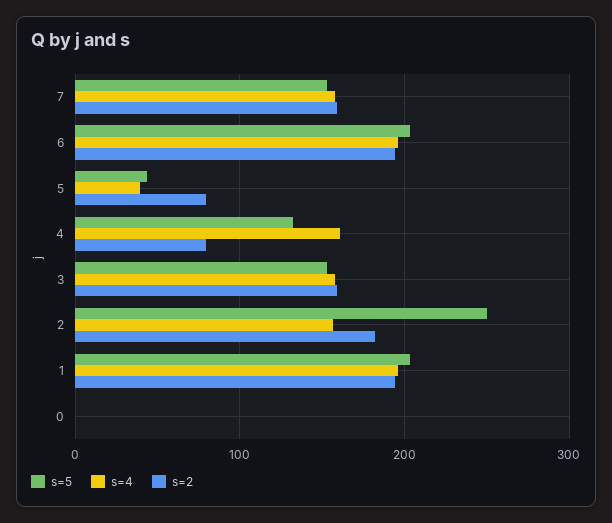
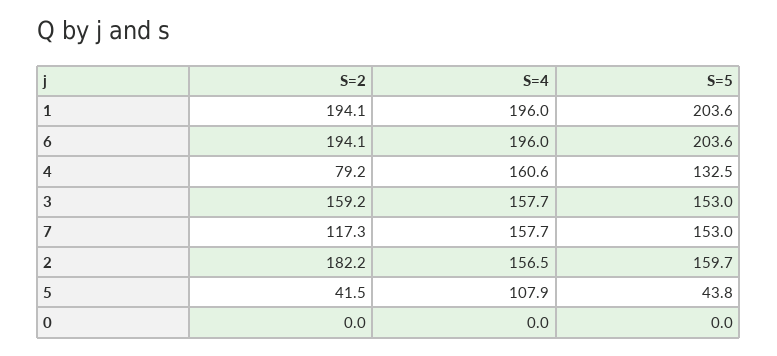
s=2, 7: 160 -> 117.3
s=4, 5: 40 -> 107.9
s=2, 5: 80 -> 41.5
s=5, 2: 250 -> 159.7

